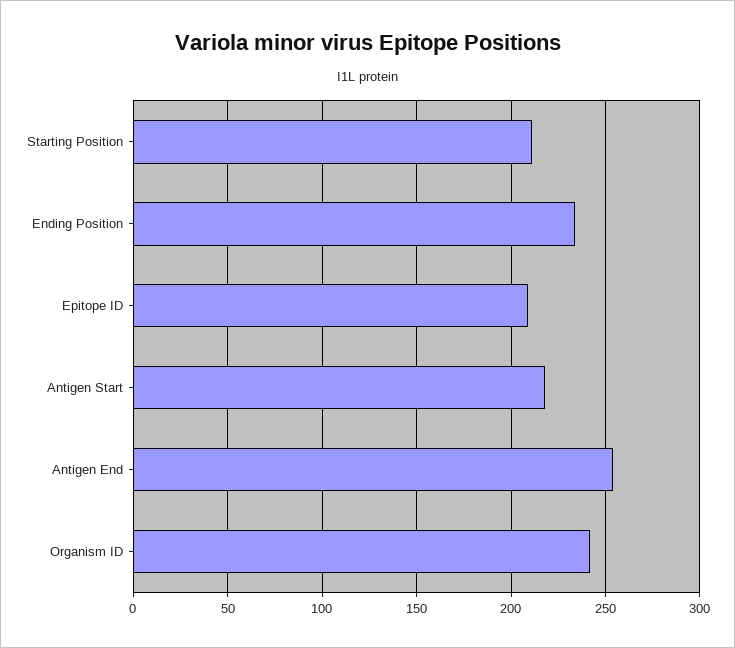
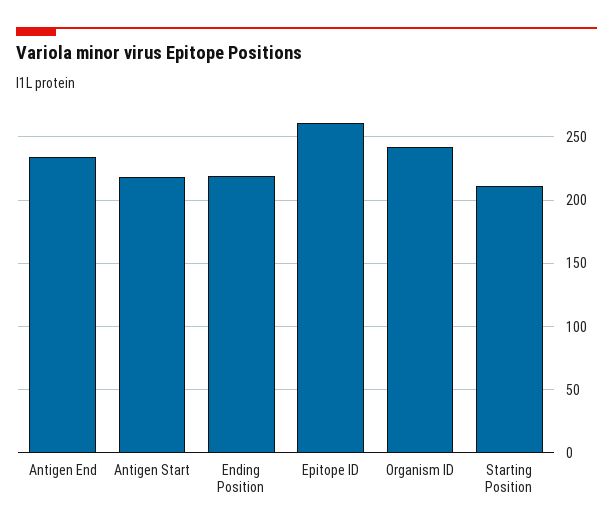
Ending Position: 235 -> 220
Epitope ID: 210 -> 260
Antigen End: 255 -> 235

